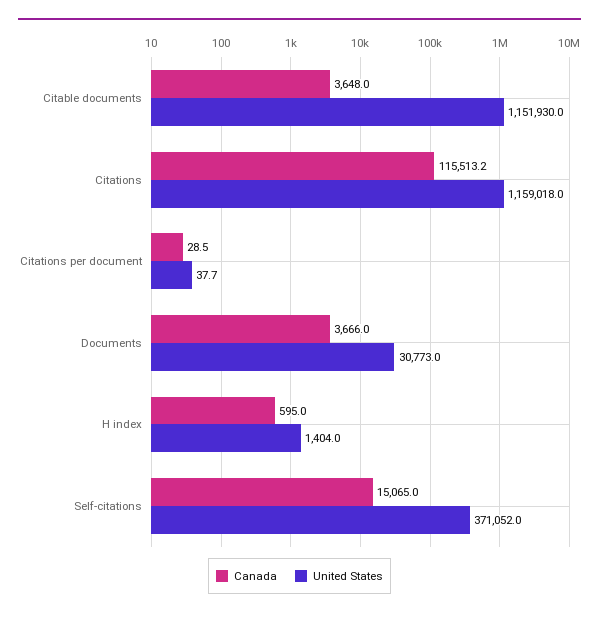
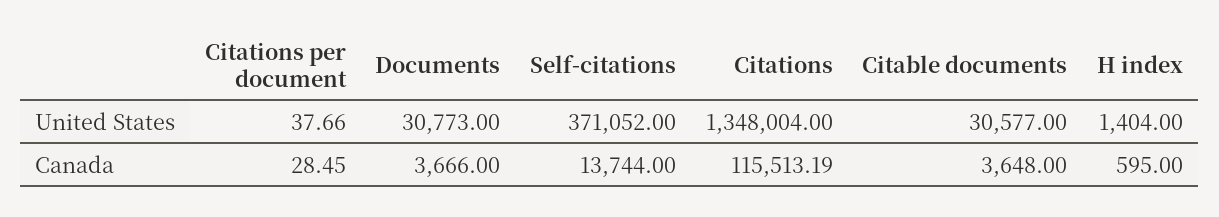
United States, Citable documents: 1151930 -> 30577
United States, Citations: 1159018 -> 1348004
Canada, Self-citations: 15065 -> 13744

